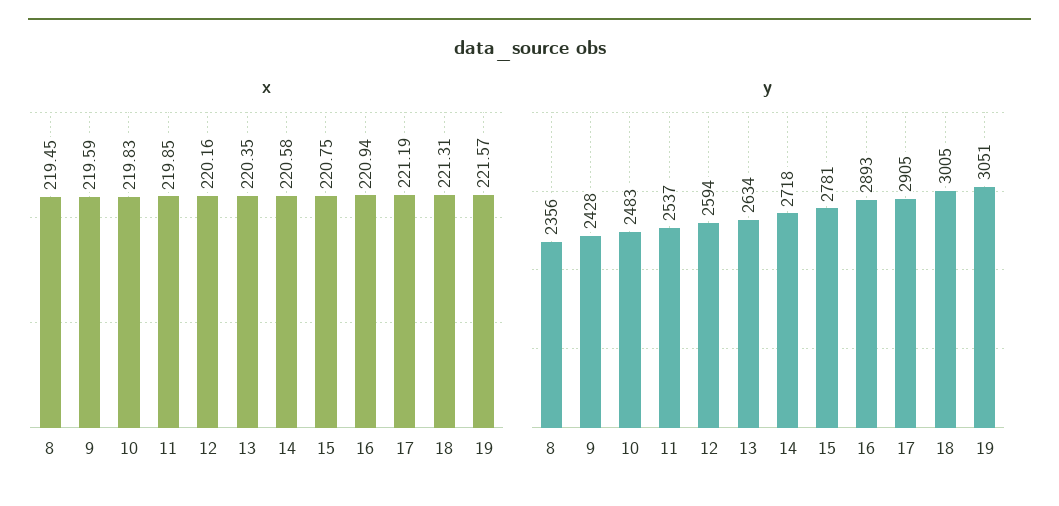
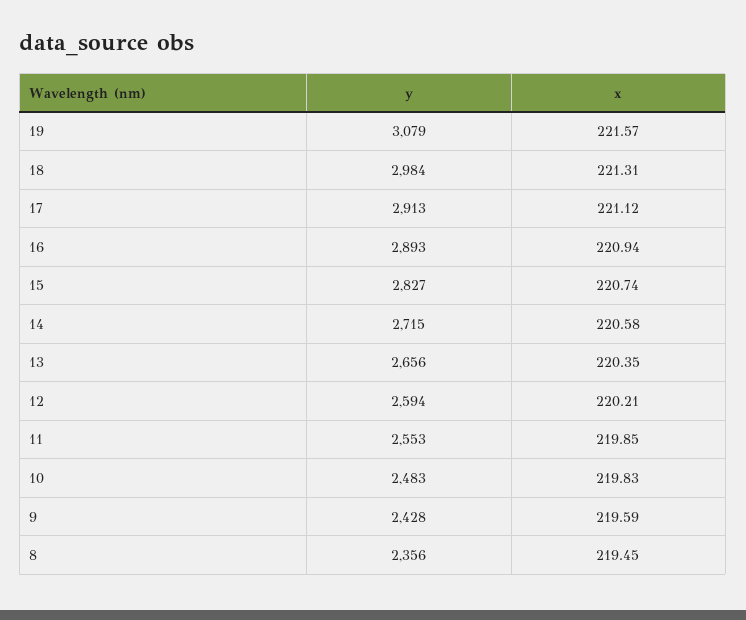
x, 12: 220.16 -> 220.21
x, 15: 220.75 -> 220.74
x, 17: 221.19 -> 221.12
y, 11: 2537 -> 2553
y, 13: 2634 -> 2656
y, 14: 2718 -> 2715
y, 15: 2781 -> 2827
y, 17: 2905 -> 2913
y, 18: 3005 -> 2984
y, 19: 3051 -> 3079

